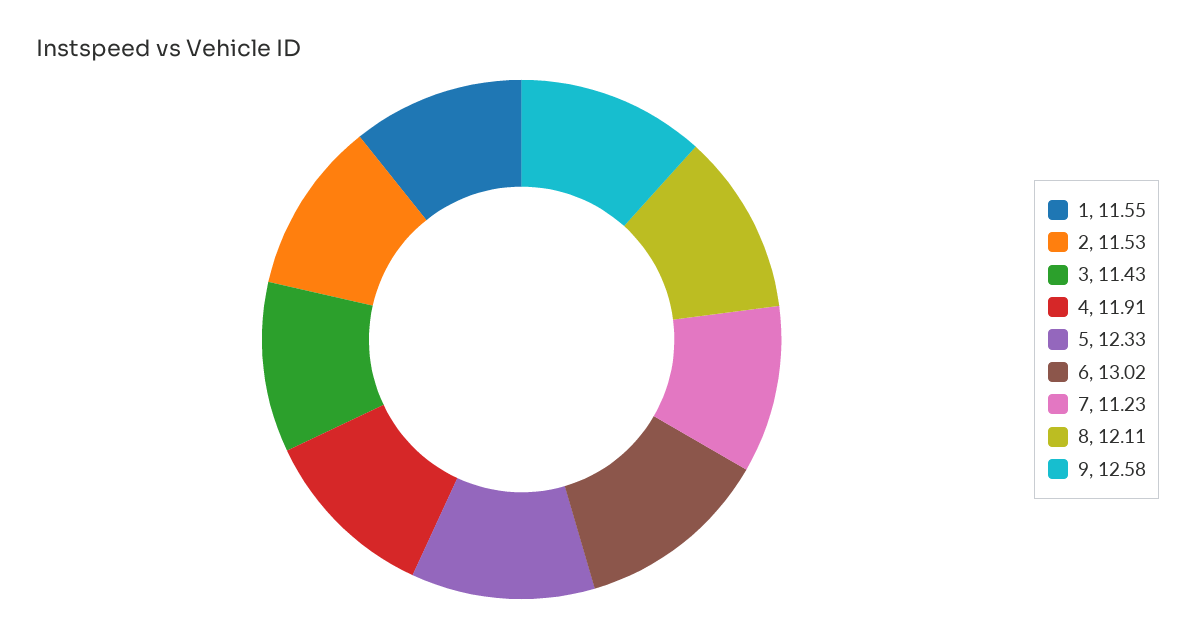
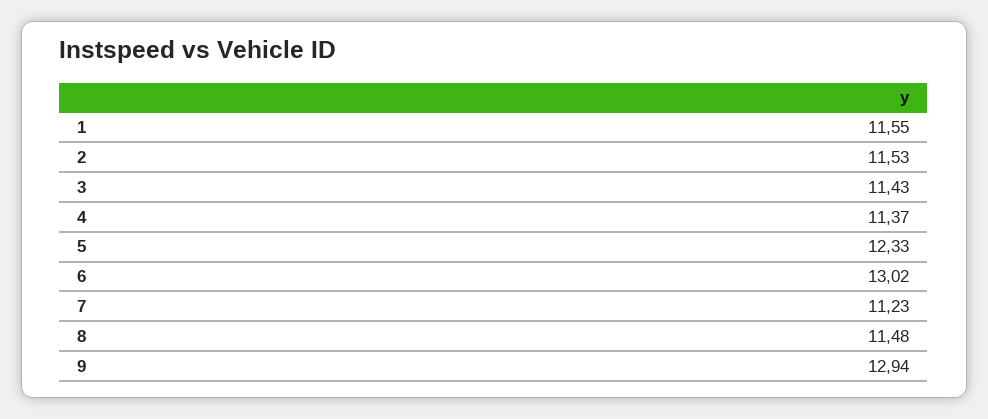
4: 11.91 -> 11.37
8: 12.11 -> 11.48
9: 12.58 -> 12.94

